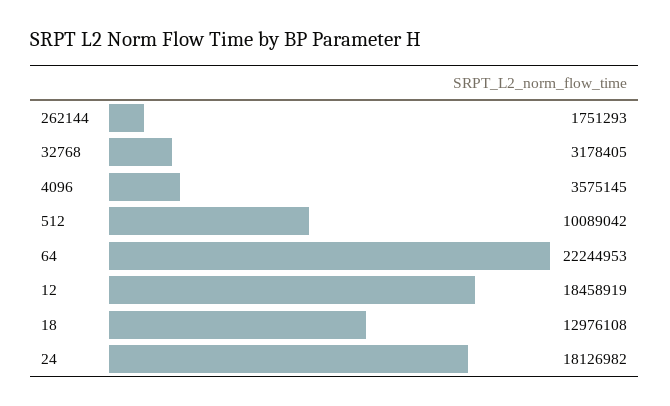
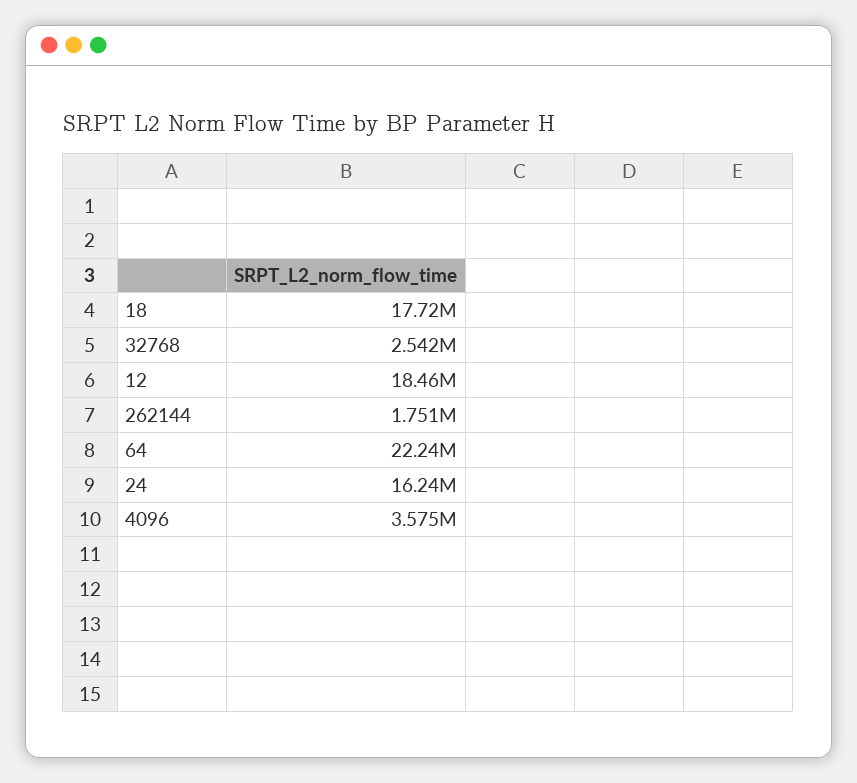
32768: 3178405 -> 2542000
512: 10089042 -> none
18: 12976108 -> 17720000
24: 18126982 -> 16240000

